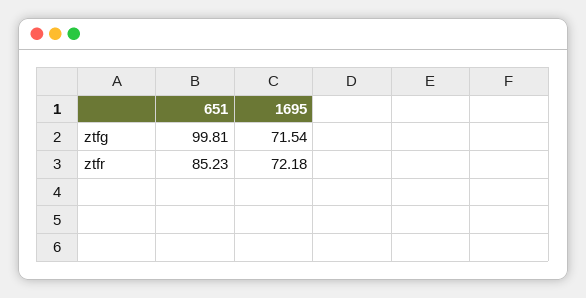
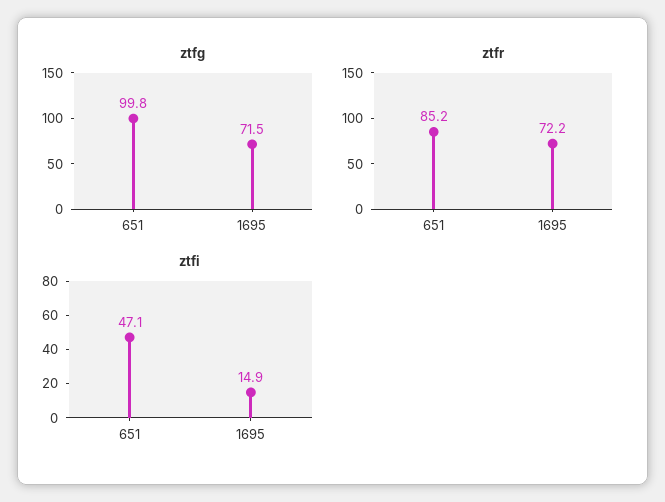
ztfi, 651: none -> 47.1
ztfi, 1695: none -> 14.9

